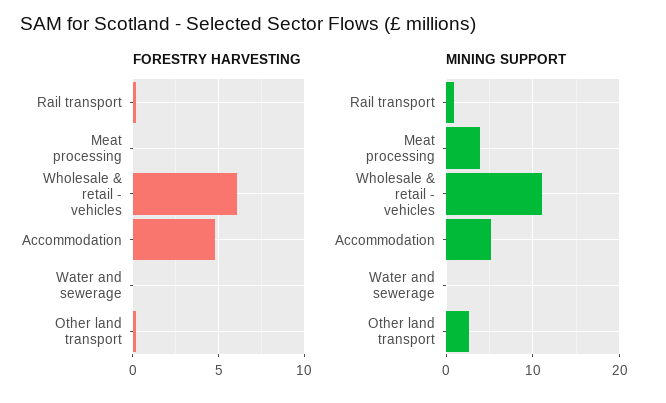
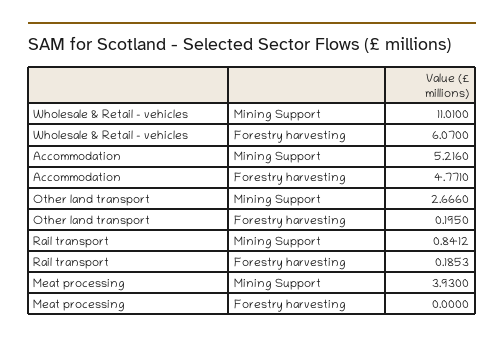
FORESTRY HARVESTING, Water and sewerage: 0 -> none
MINING SUPPORT, Water and sewerage: 0 -> none

